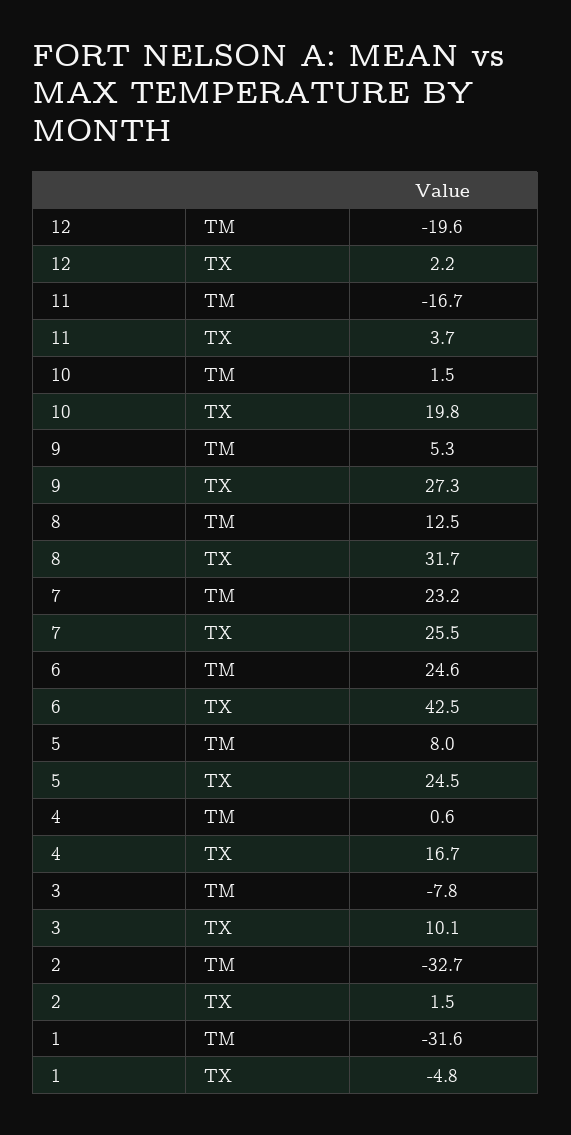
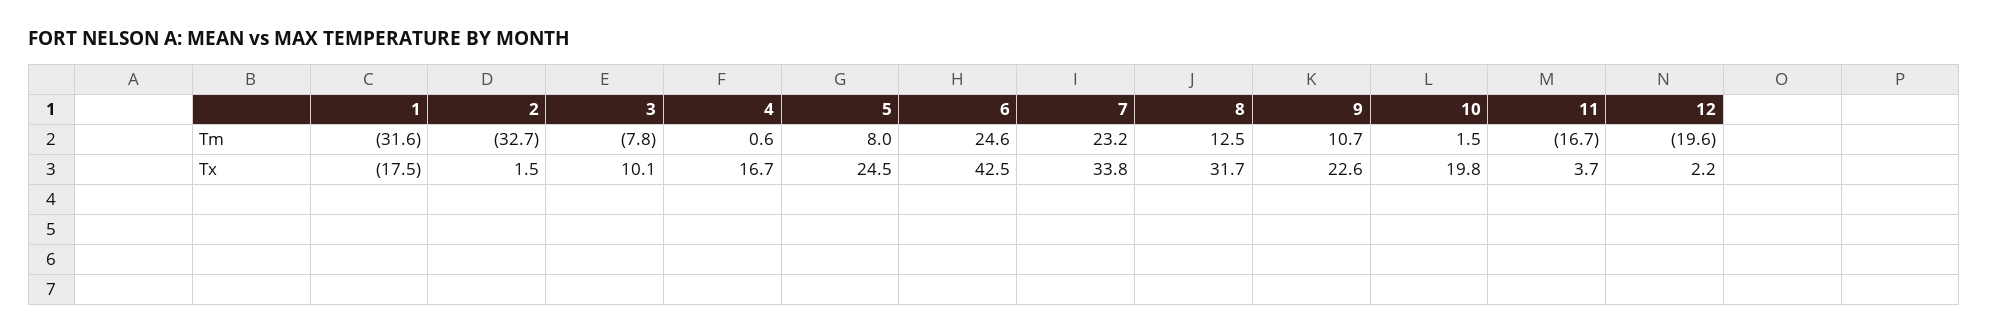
9, TM: 5.3 -> 10.7
9, TX: 27.3 -> 22.6
7, TX: 25.5 -> 33.8
1, TX: -4.8 -> -17.5

